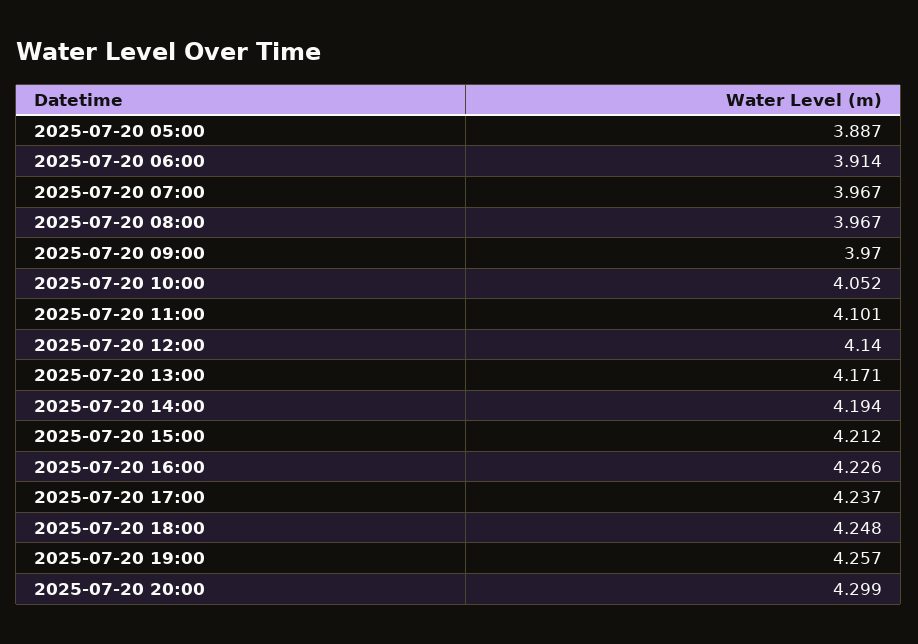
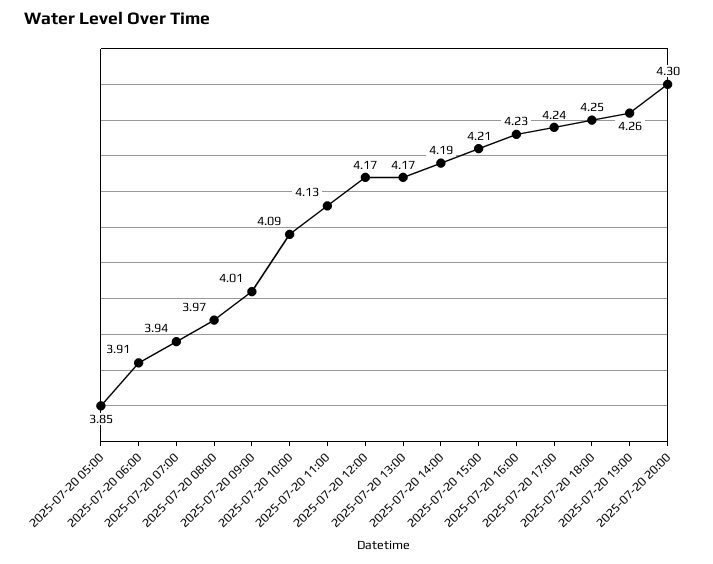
2025-07-20 05:00: 3.887 -> 3.85
2025-07-20 07:00: 3.967 -> 3.94
2025-07-20 09:00: 3.97 -> 4.01
2025-07-20 10:00: 4.052 -> 4.09
2025-07-20 11:00: 4.101 -> 4.13
2025-07-20 12:00: 4.14 -> 4.17

